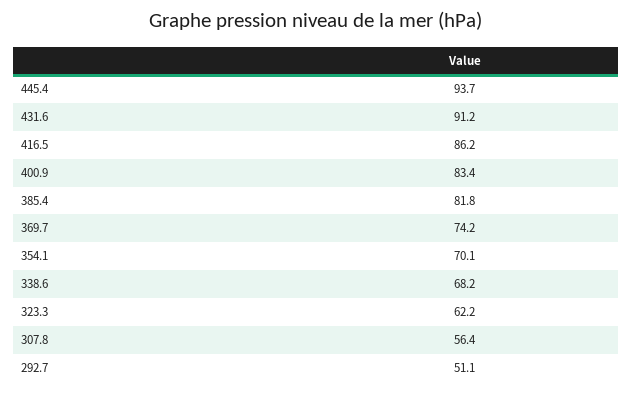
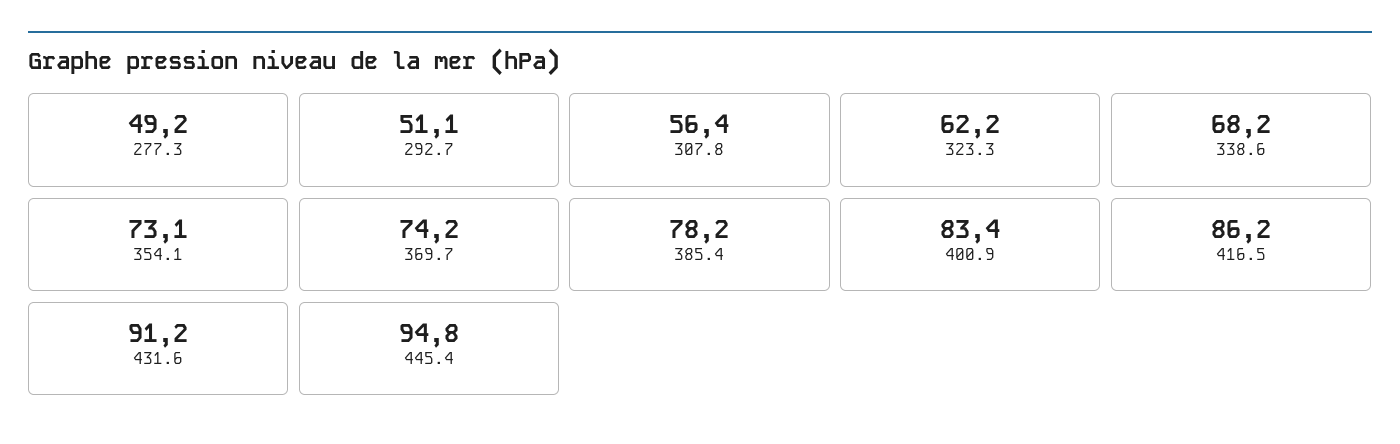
445.4: 93.7 -> 94.8
385.4: 81.8 -> 78.2
354.1: 70.1 -> 73.1
277.3: none -> 49.2

